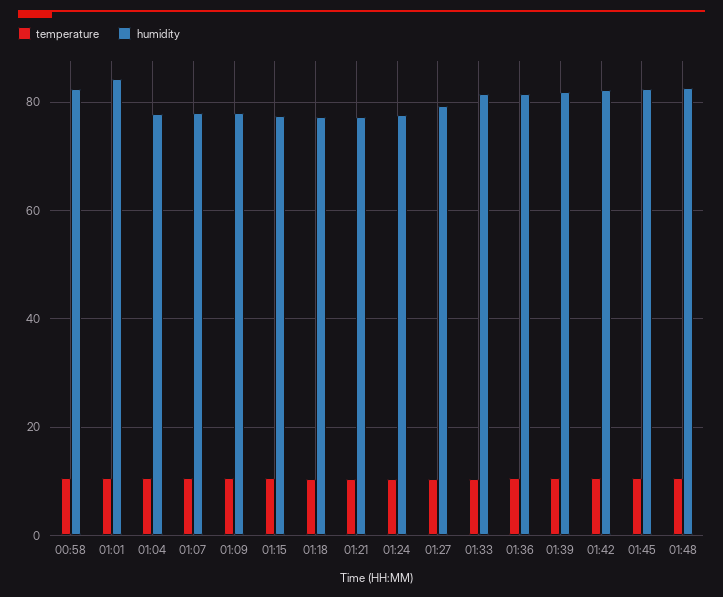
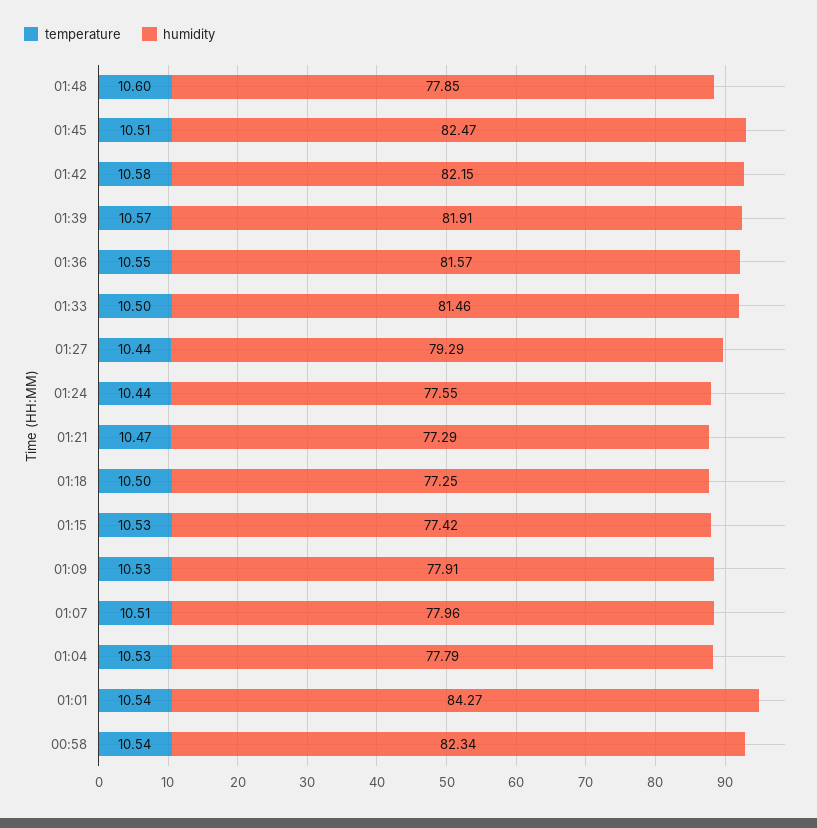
humidity, 01:48: 82 -> 77.85

